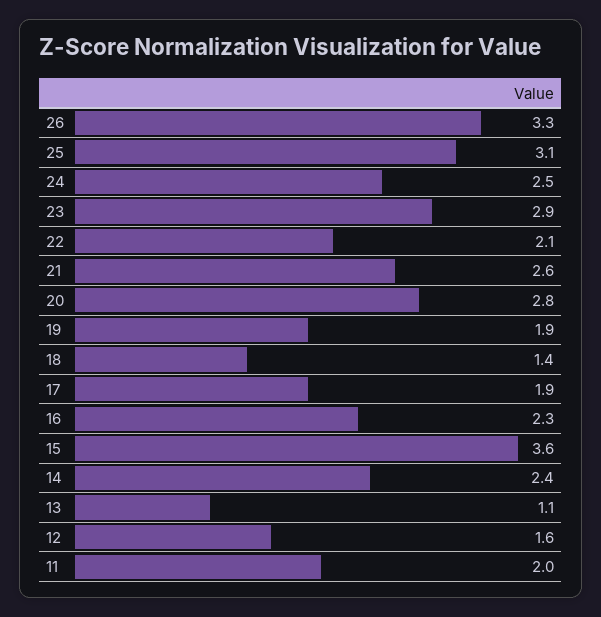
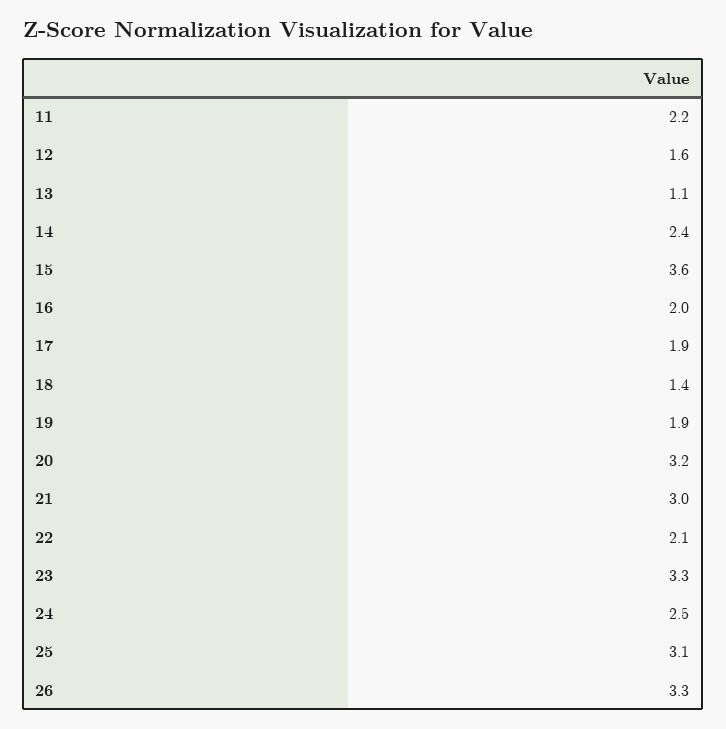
23: 2.9 -> 3.3
21: 2.6 -> 3
20: 2.8 -> 3.2
16: 2.3 -> 2
11: 2 -> 2.2

